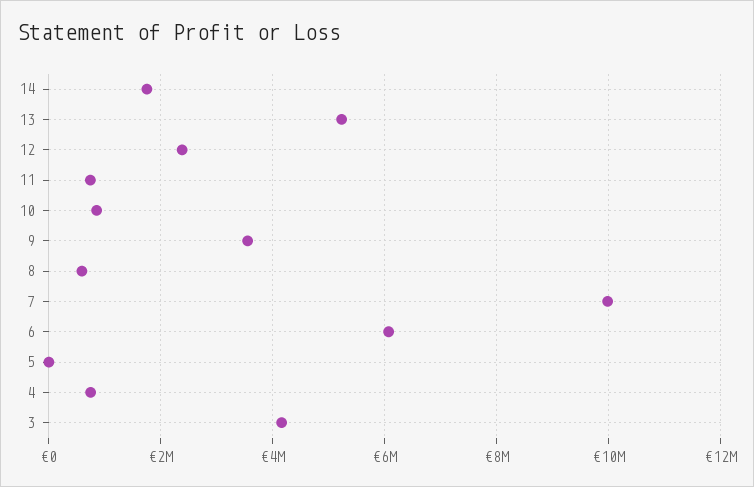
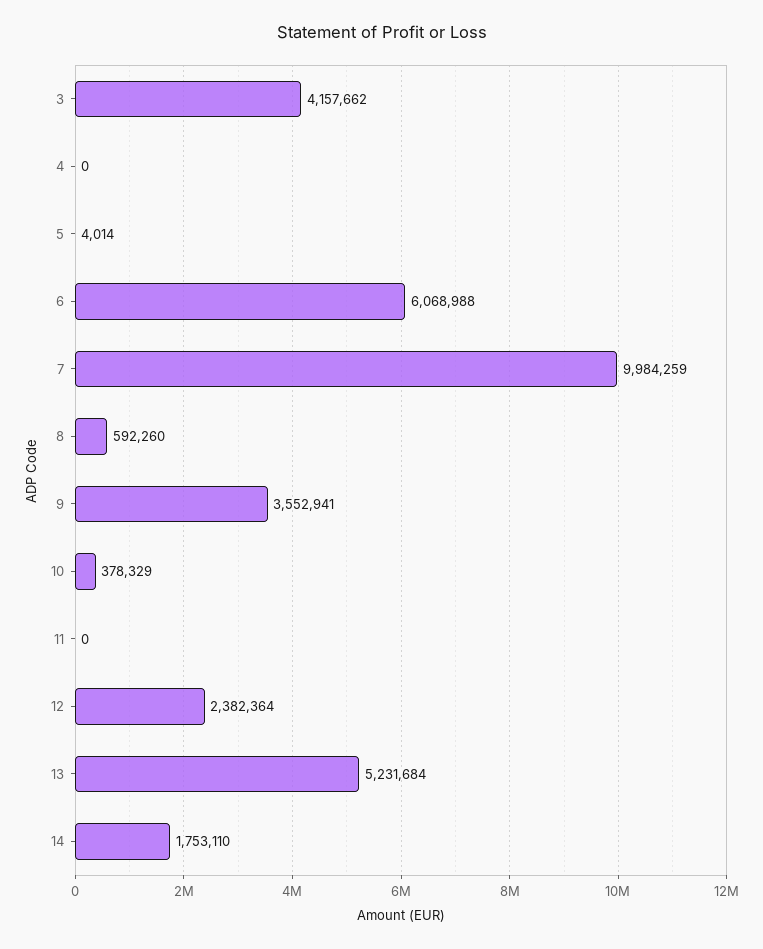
11: 800000 -> 0
10: 800000 -> 378329
4: 800000 -> 0

